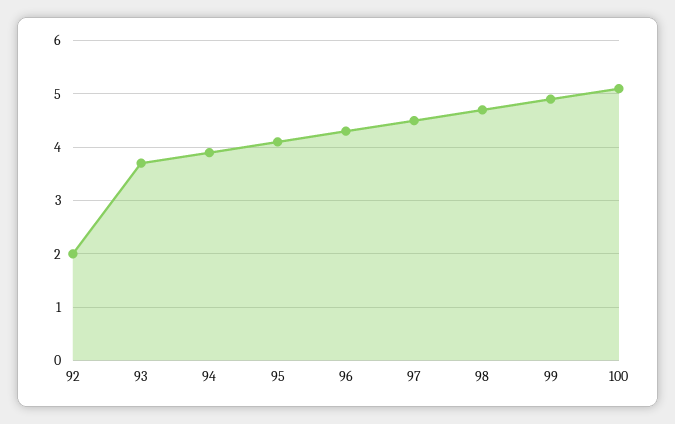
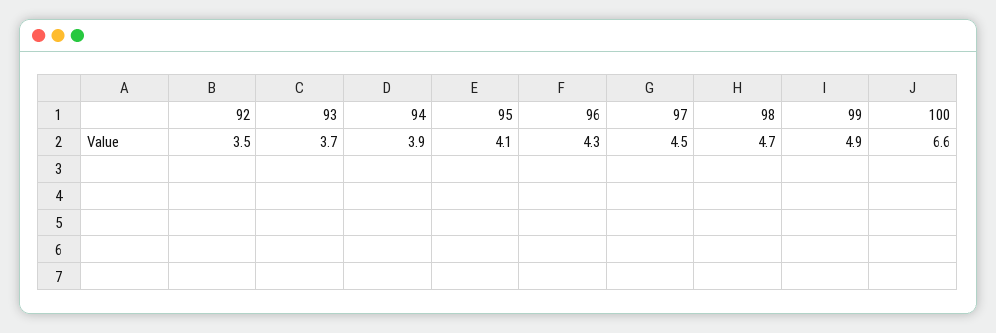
92: 2 -> 3.5
100: 5 -> 6.6

